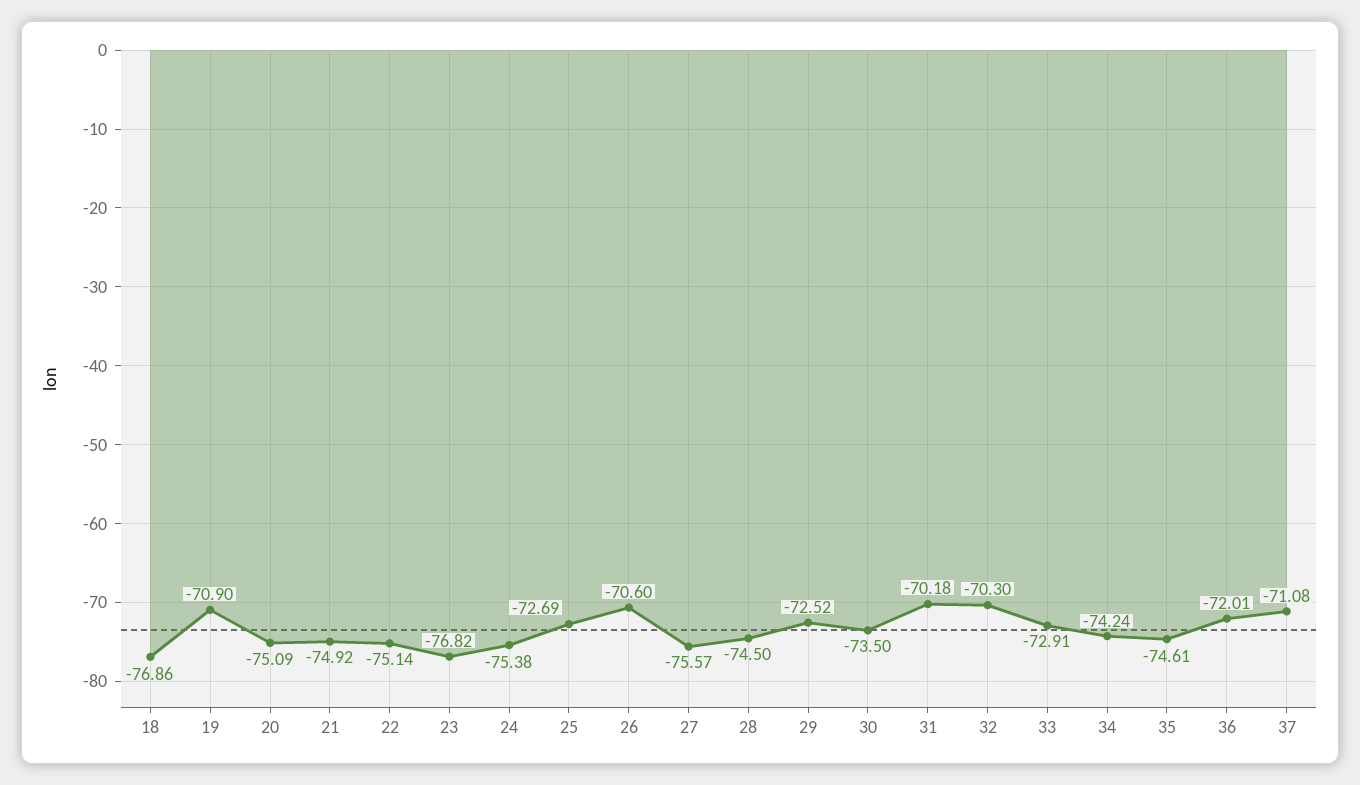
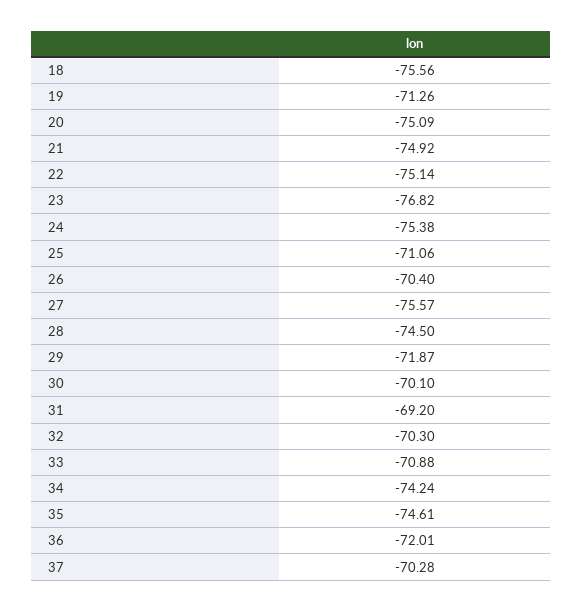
18: -76.86 -> -75.56
19: -70.9 -> -71.26
25: -72.69 -> -71.06
26: -70.6 -> -70.4
29: -72.52 -> -71.87
30: -73.5 -> -70.1
31: -70.18 -> -69.2
33: -72.91 -> -70.88
37: -71.08 -> -70.28

